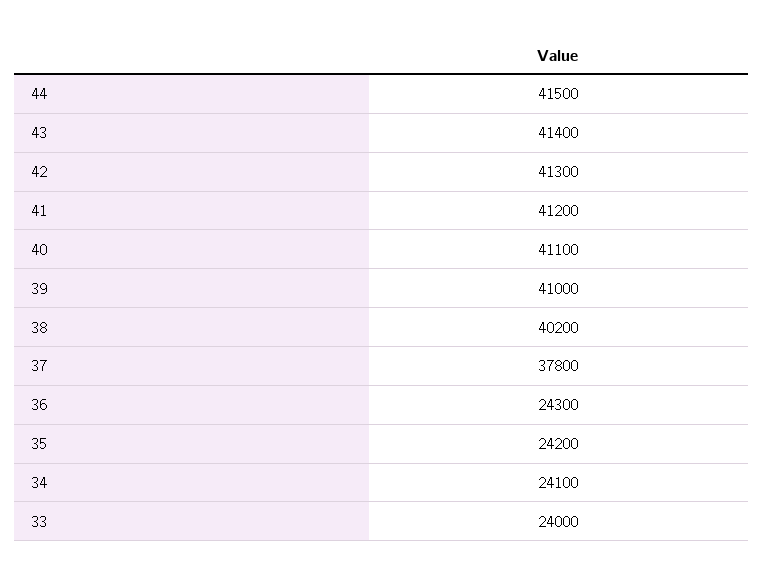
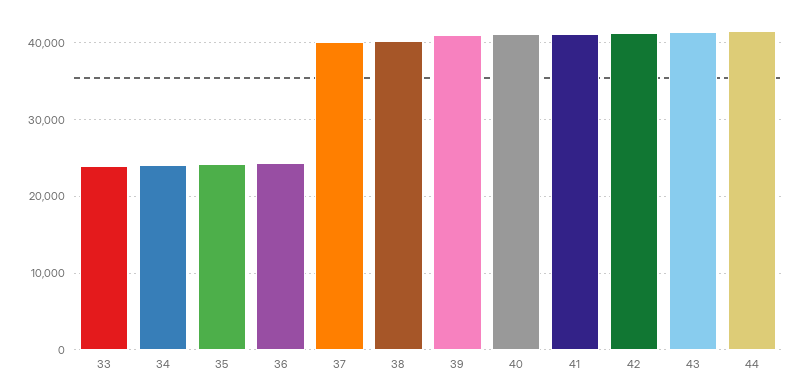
37: 37800 -> 40000

